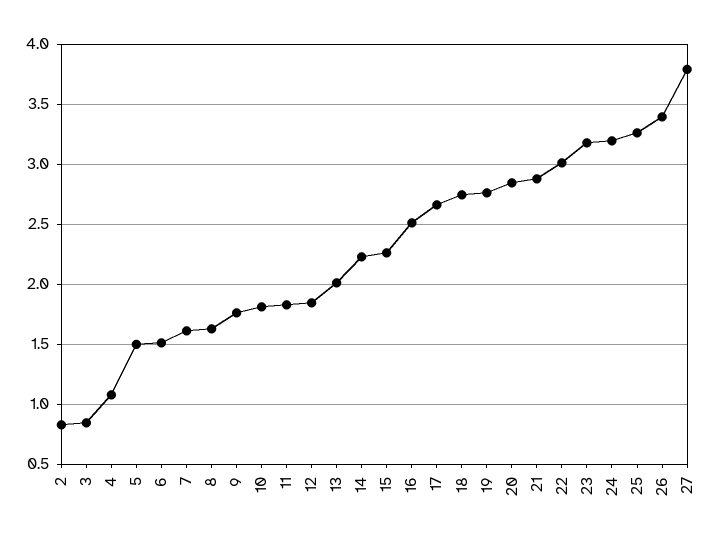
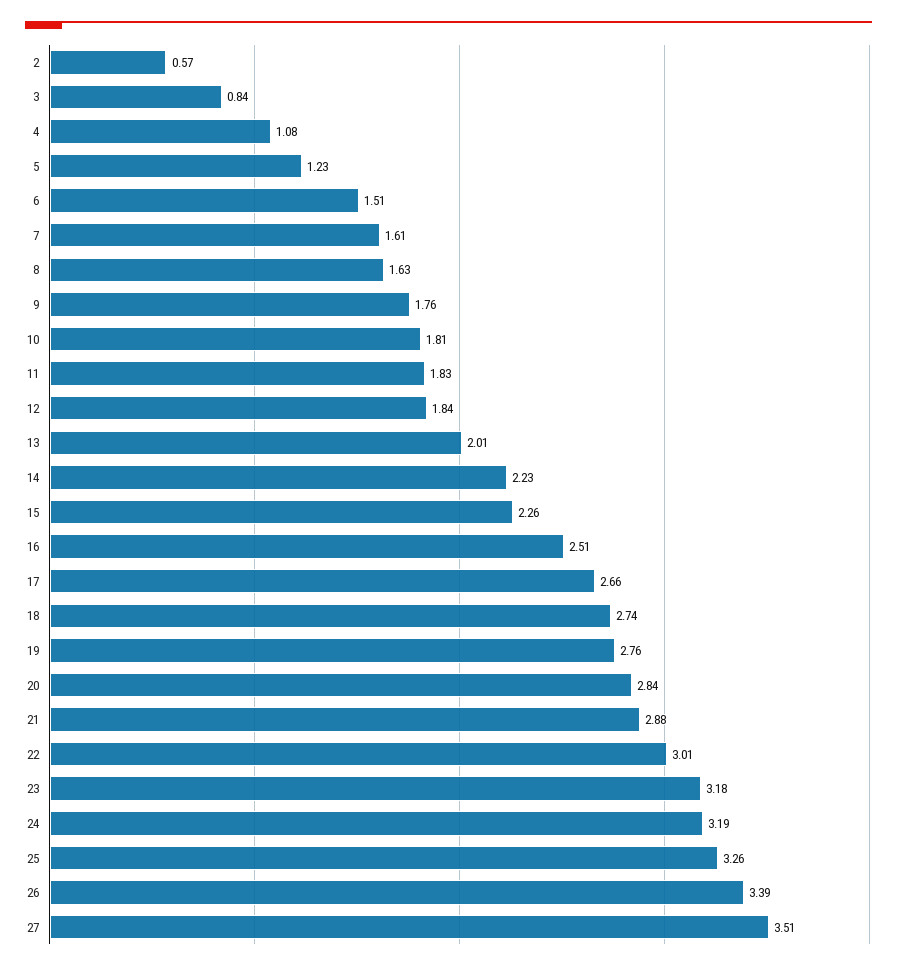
2: 0.8 -> 0.57
5: 1.5 -> 1.23
27: 3.8 -> 3.51

